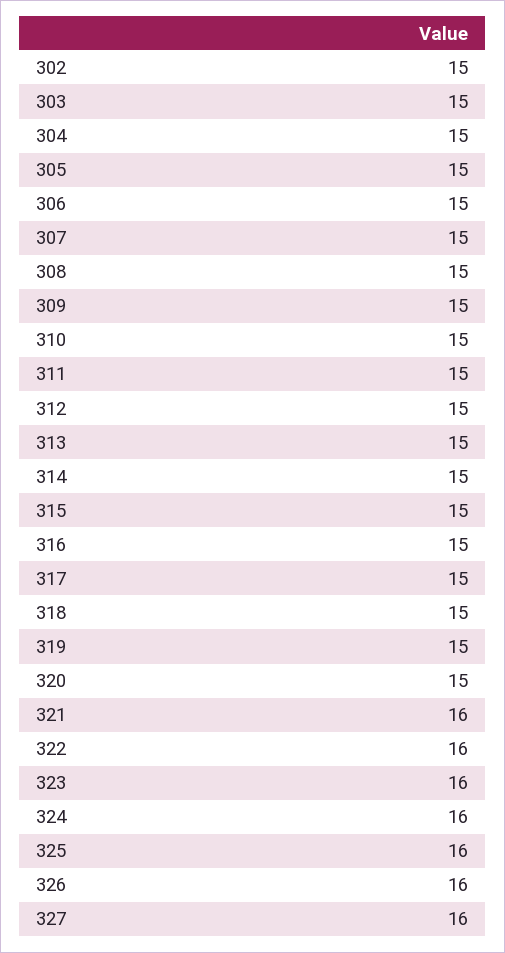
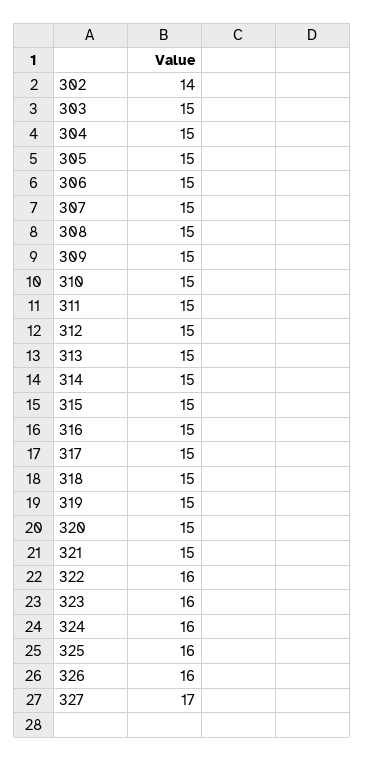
302: 15 -> 14
321: 16 -> 15
327: 16 -> 17

